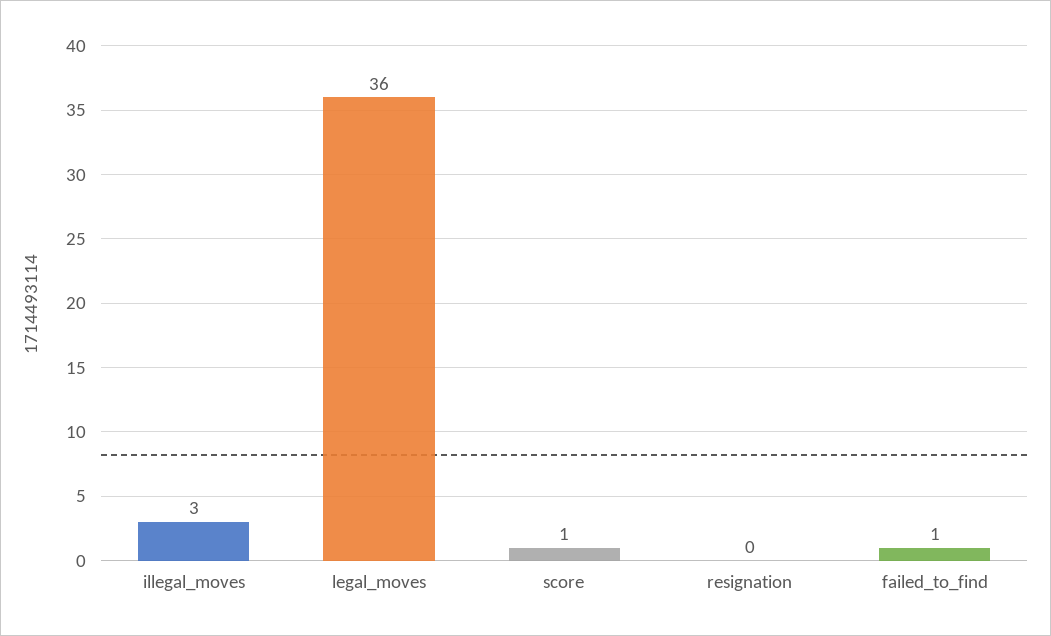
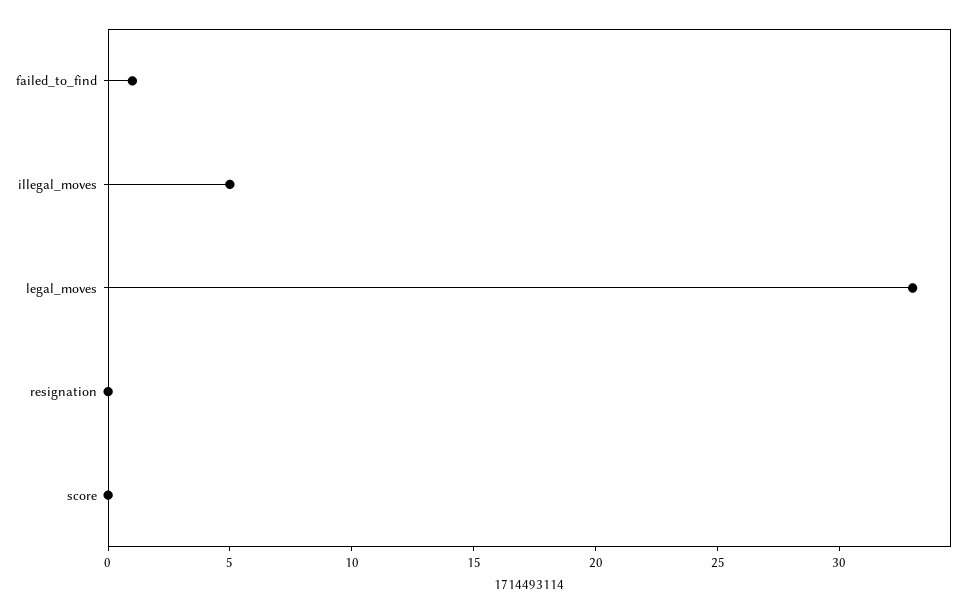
illegal_moves: 3 -> 5
legal_moves: 36 -> 33
score: 1 -> 0

